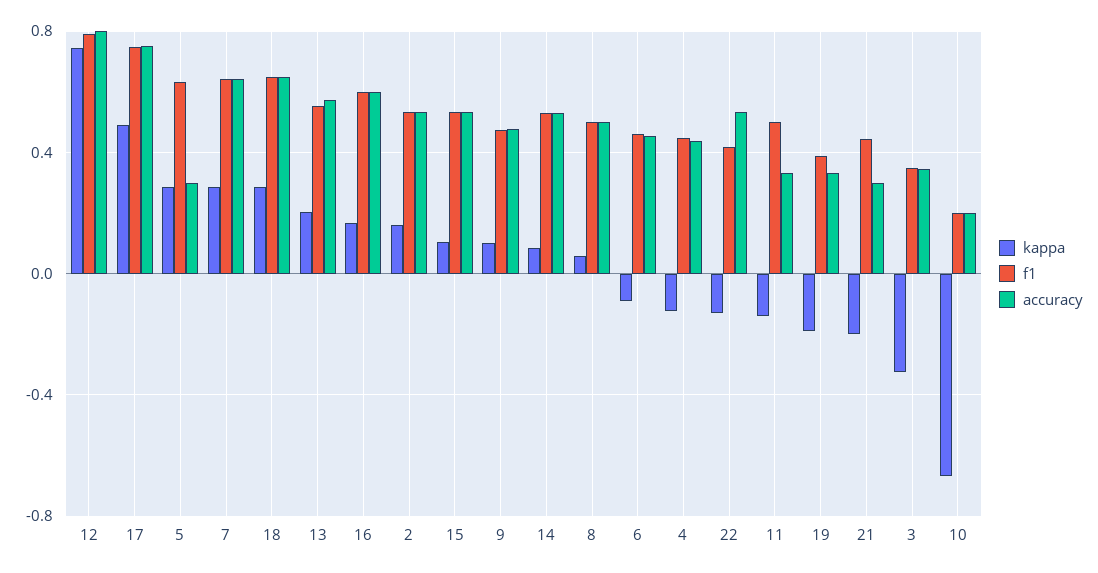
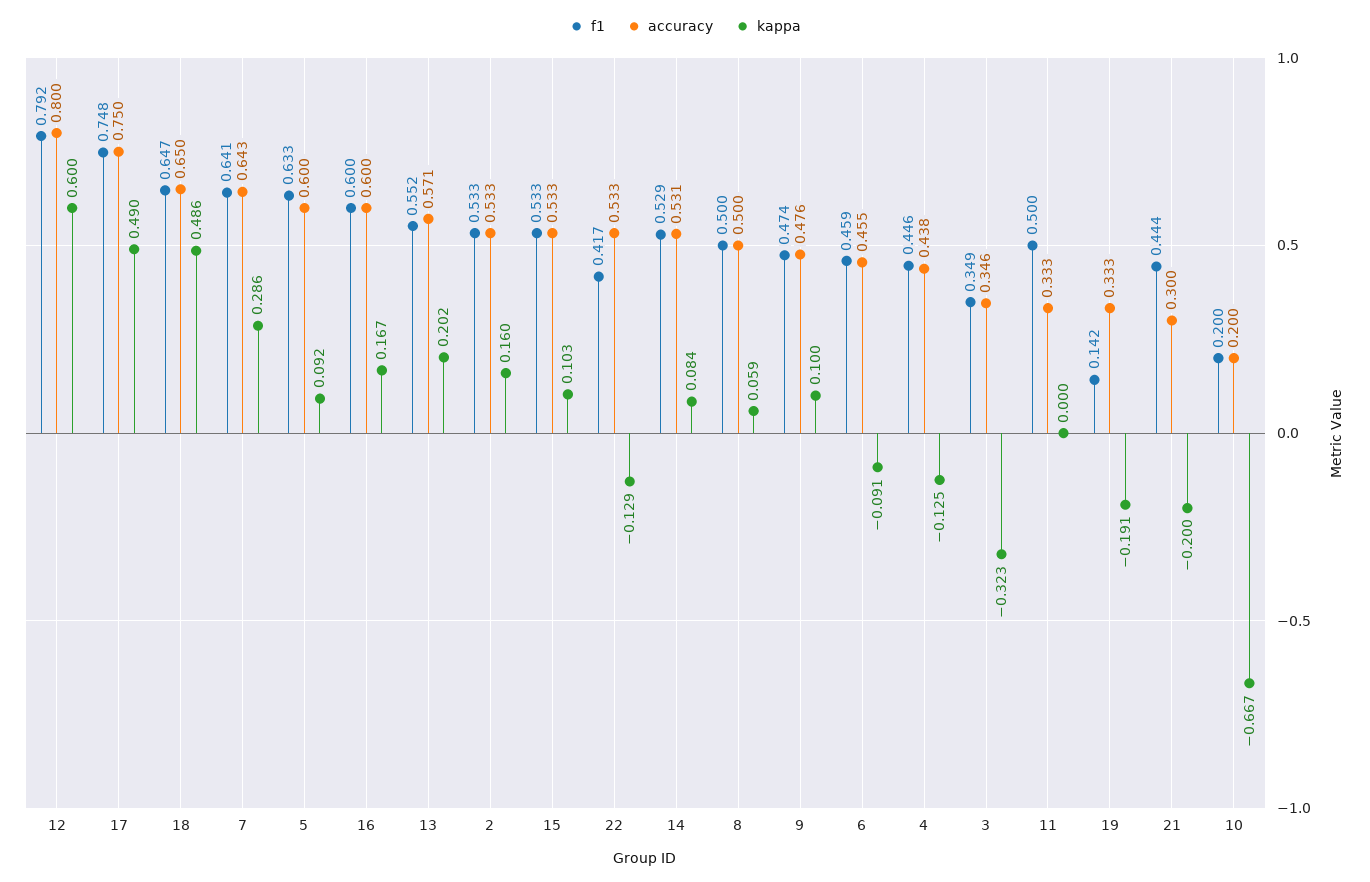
kappa, 12: 0.75 -> 0.6
kappa, 5: 0.3 -> 0.092
accuracy, 5: 0.3 -> 0.6
kappa, 18: 0.3 -> 0.486
kappa, 11: -0.15 -> 0
f1, 19: 0.4 -> 0.142

